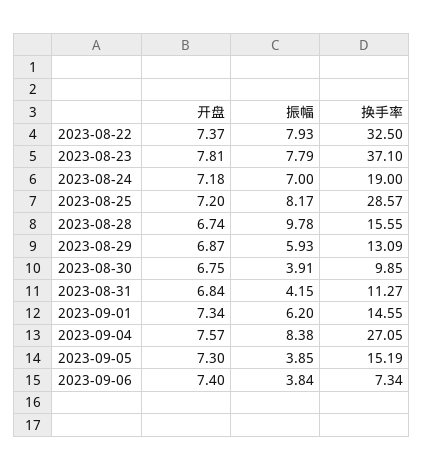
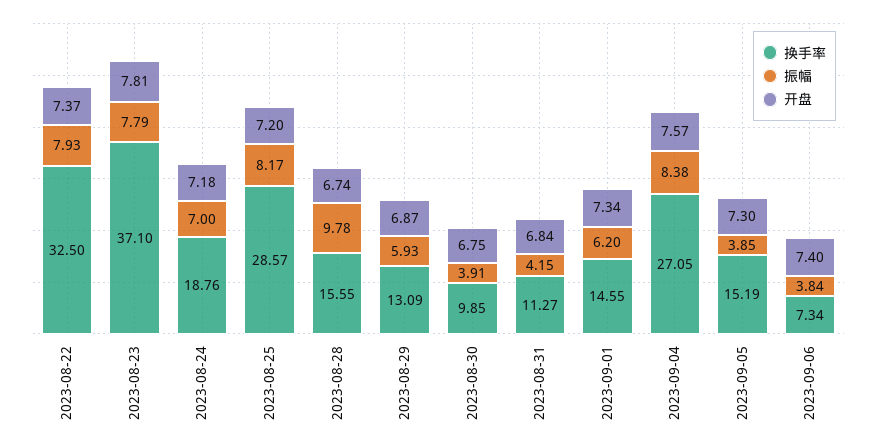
换手率, 2023-08-24: 19 -> 18.76

